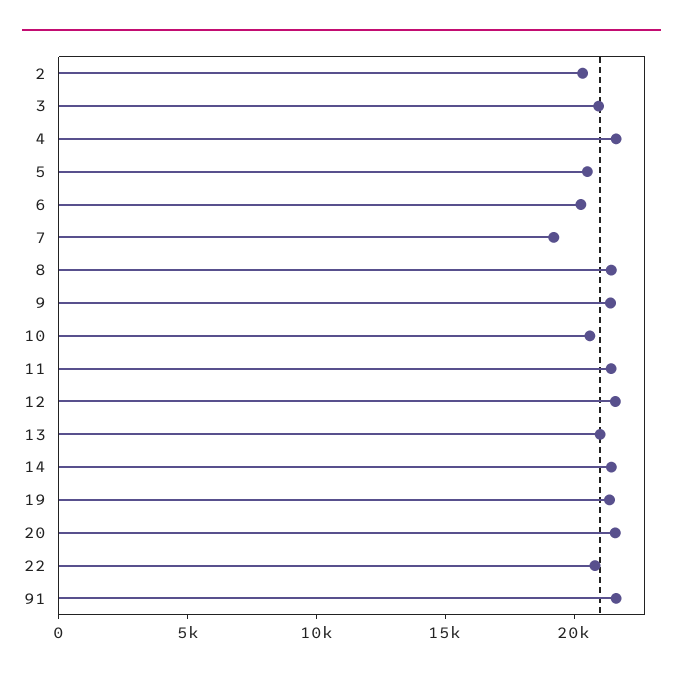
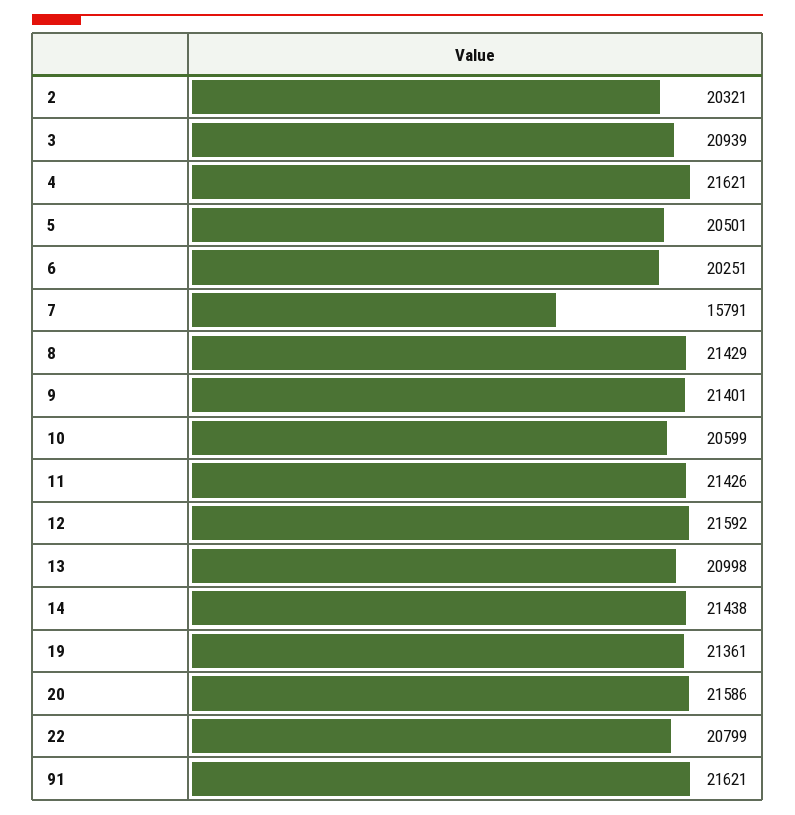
7: 19000 -> 15791

